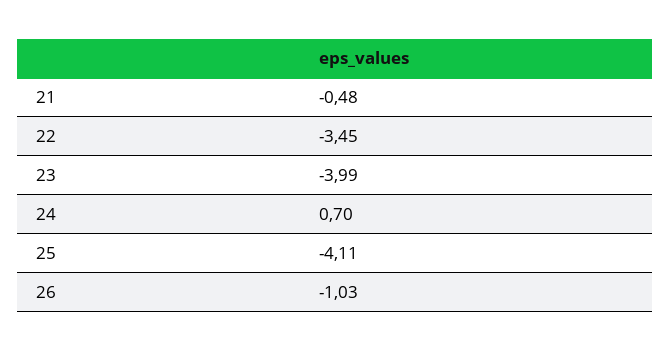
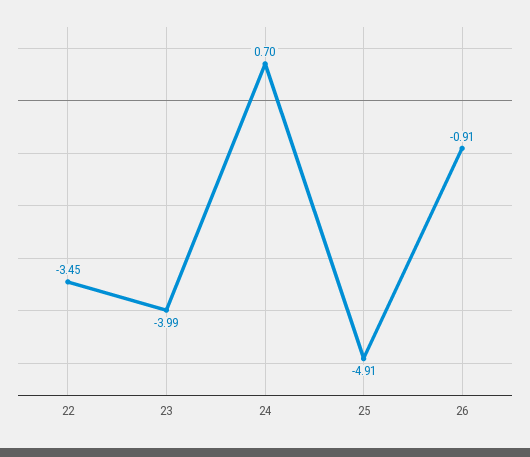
21: -0.48 -> none
25: -4.11 -> -4.91
26: -1.03 -> -0.91

